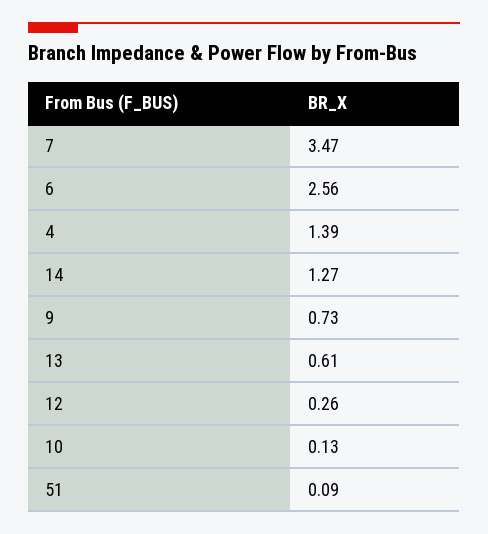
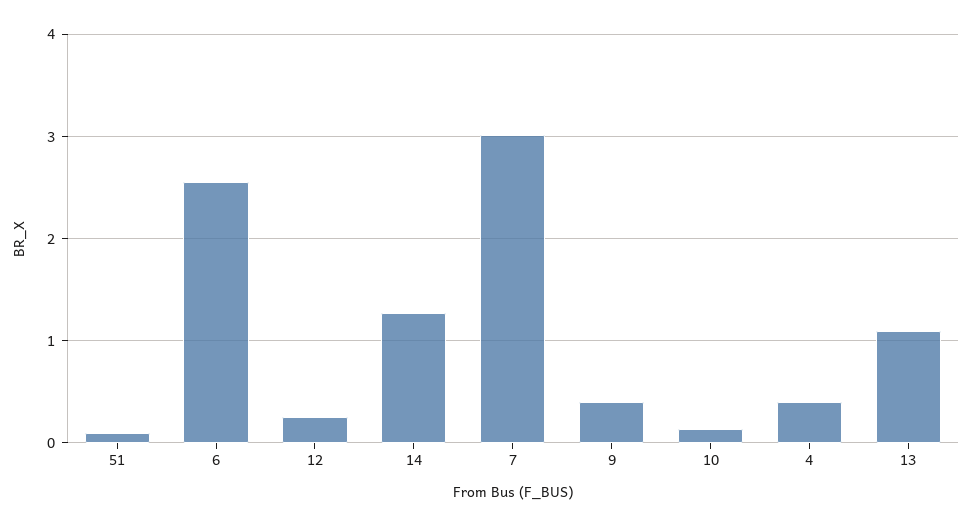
7: 3.47 -> 3
4: 1.39 -> 0.4
9: 0.73 -> 0.4
13: 0.61 -> 1.1

